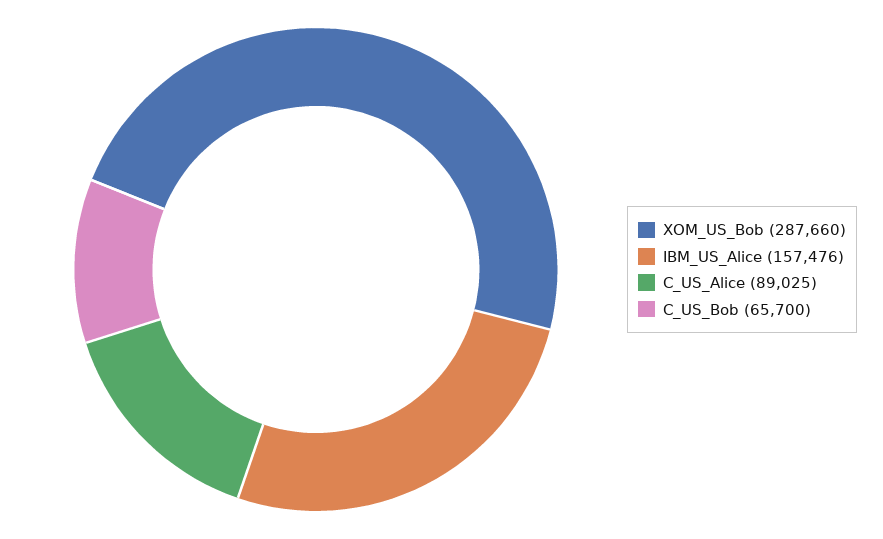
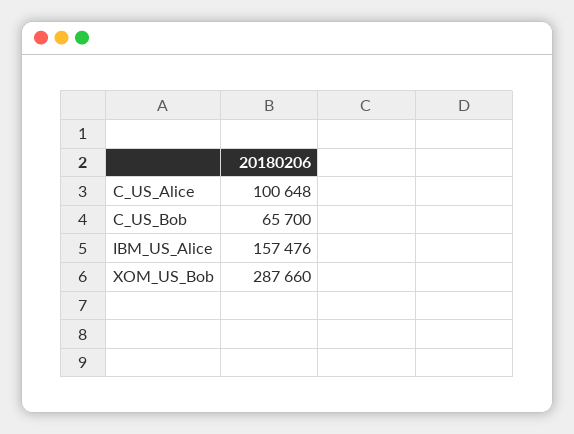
C_US_Alice: 89025 -> 100648

